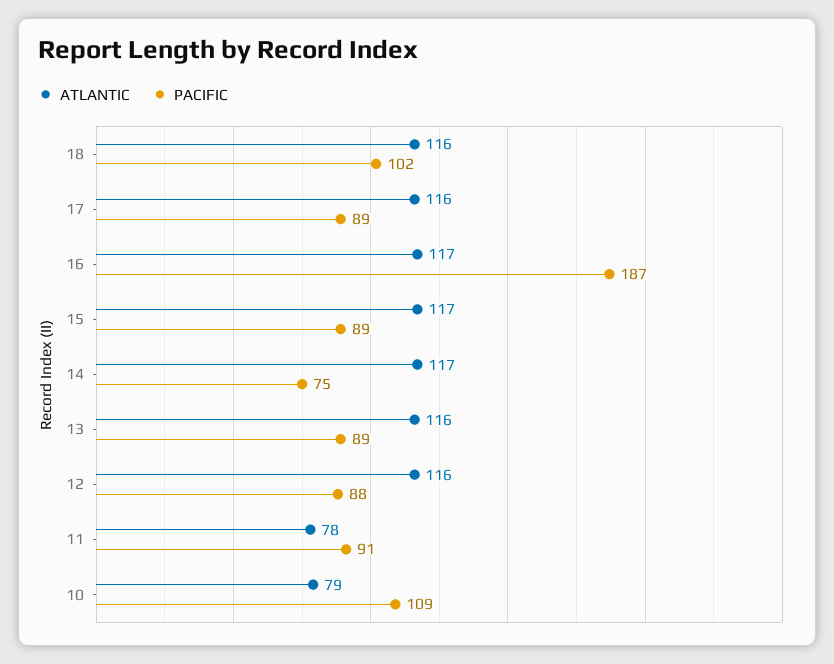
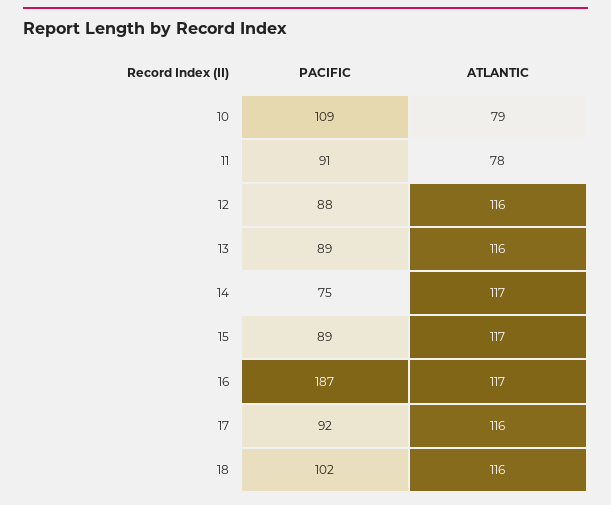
PACIFIC, 17: 89 -> 92

